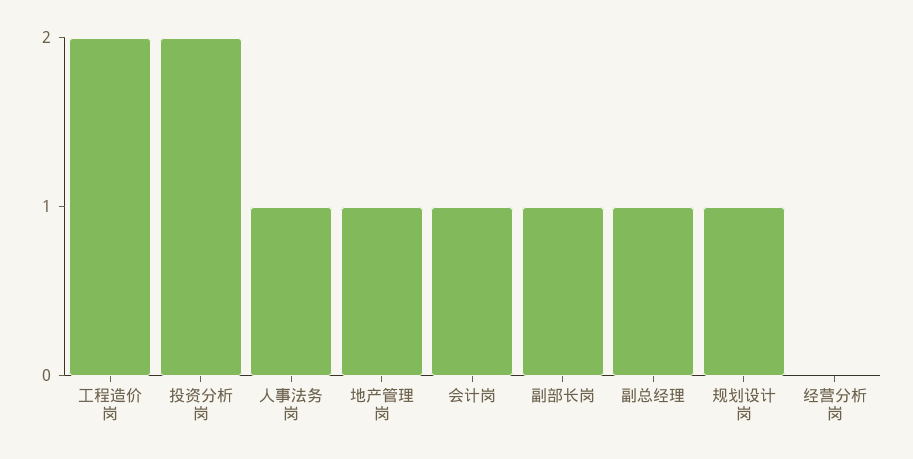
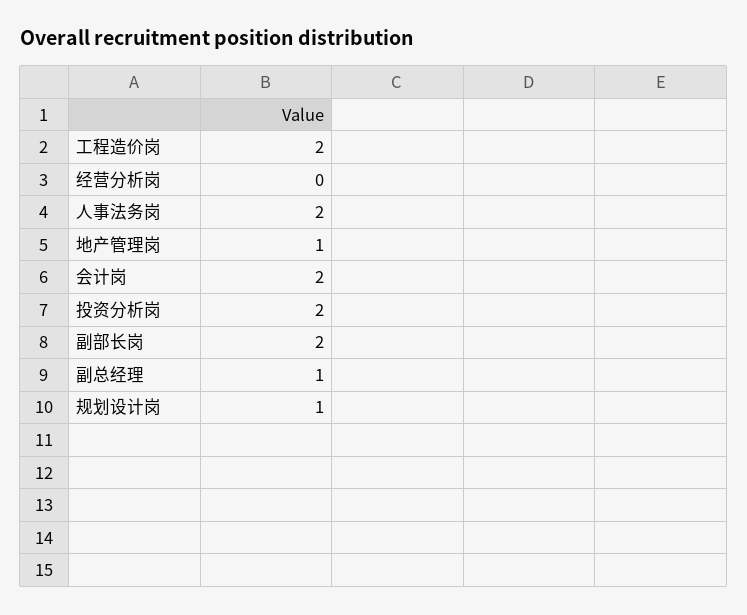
人事法务岗: 1 -> 2
会计岗: 1 -> 2
副部长岗: 1 -> 2

